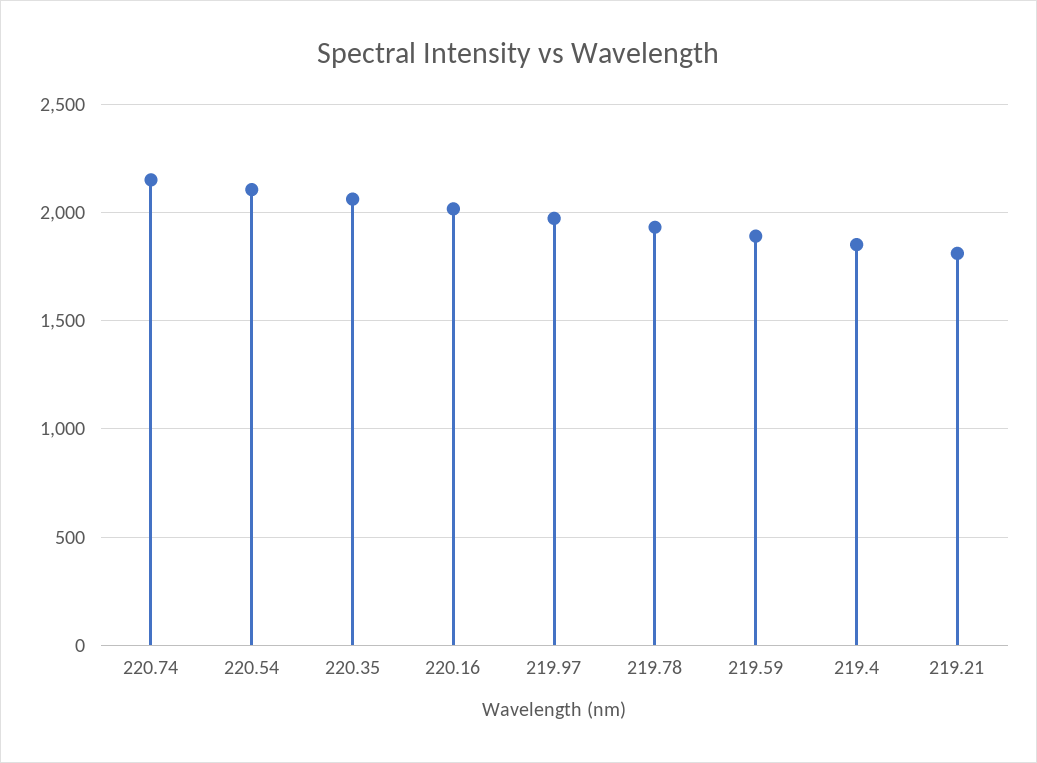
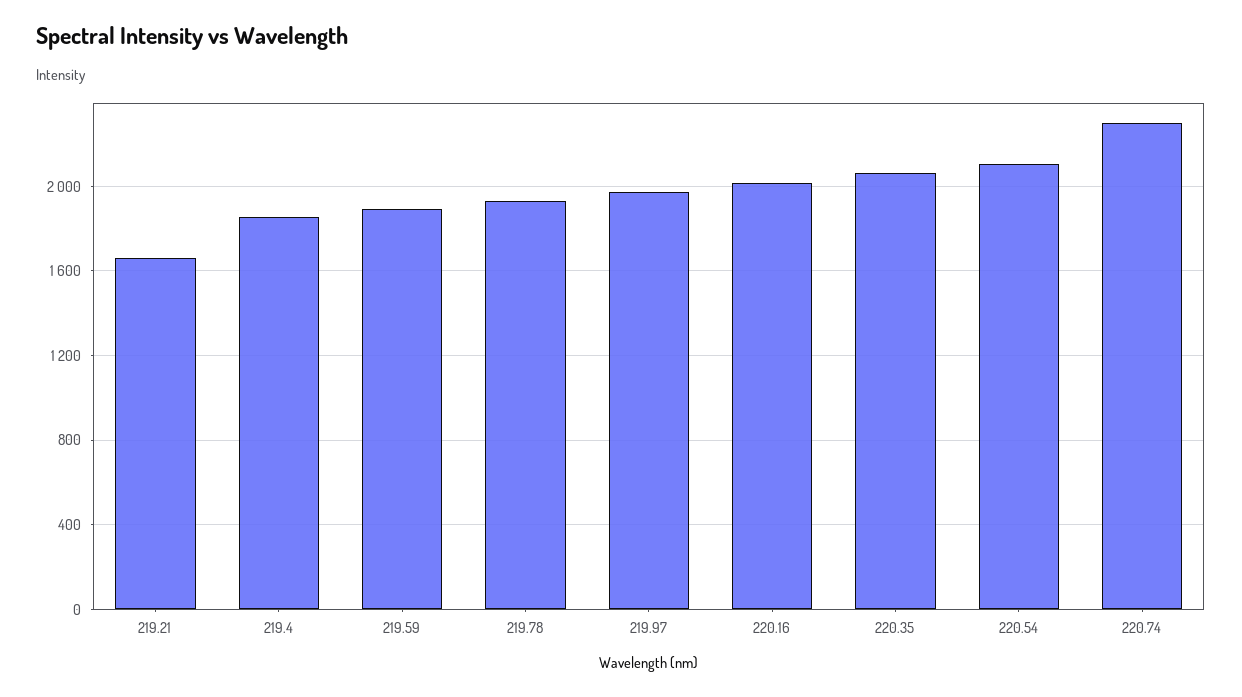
220.74: 2150 -> 2300
219.21: 1800 -> 1650

